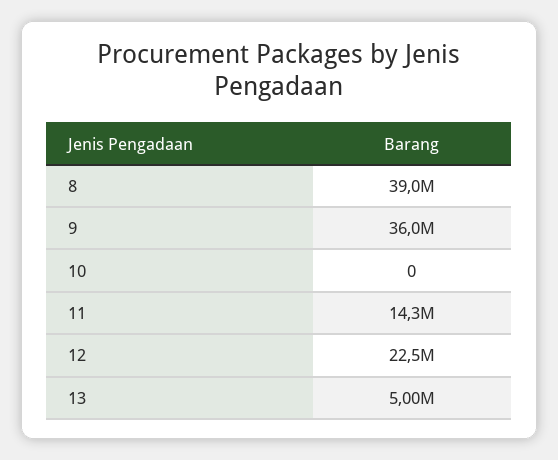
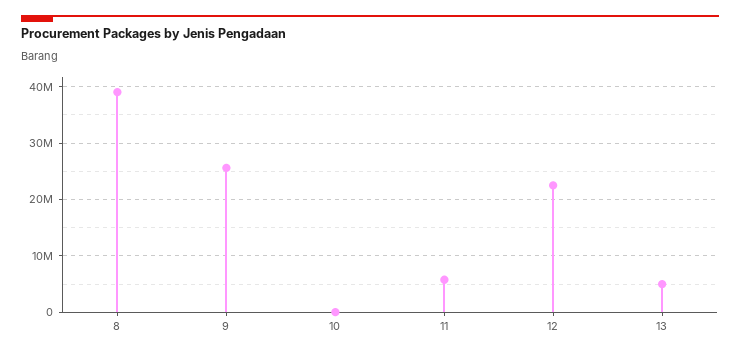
9: 36000000 -> 26000000
11: 14300000 -> 6000000

